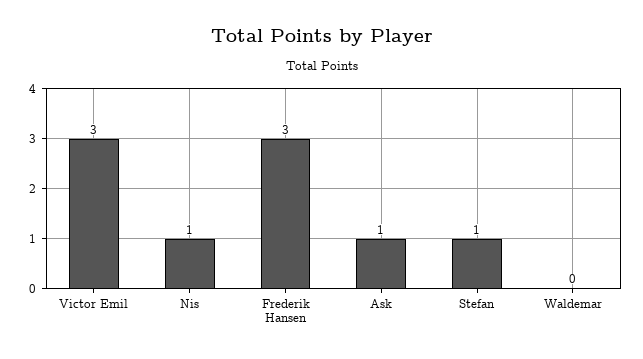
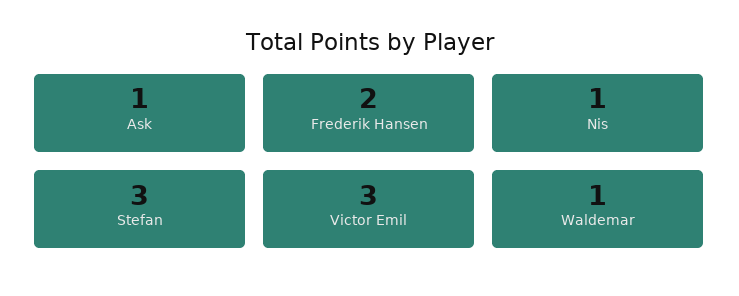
Frederik Hansen: 3 -> 2
Stefan: 1 -> 3
Waldemar: 0 -> 1

